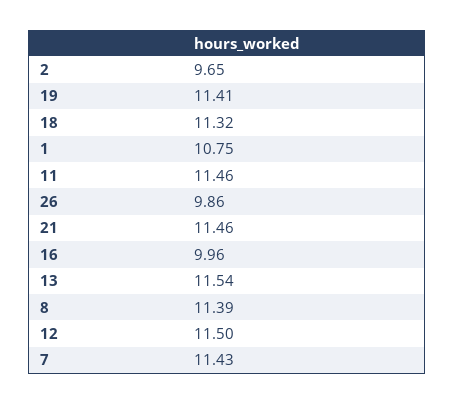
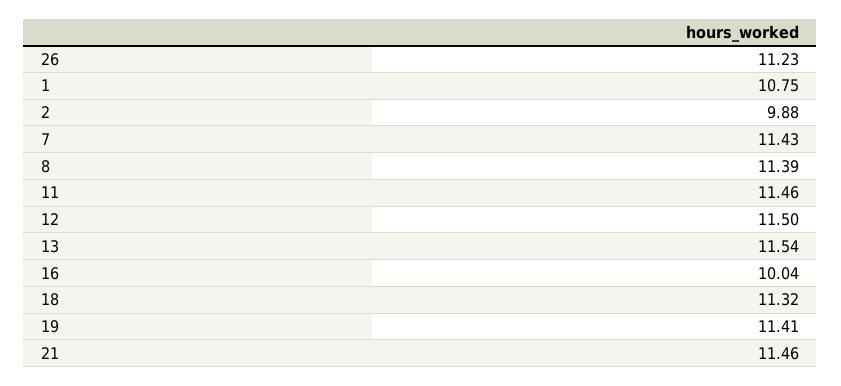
2: 9.65 -> 9.88
26: 9.86 -> 11.23
16: 9.96 -> 10.04

